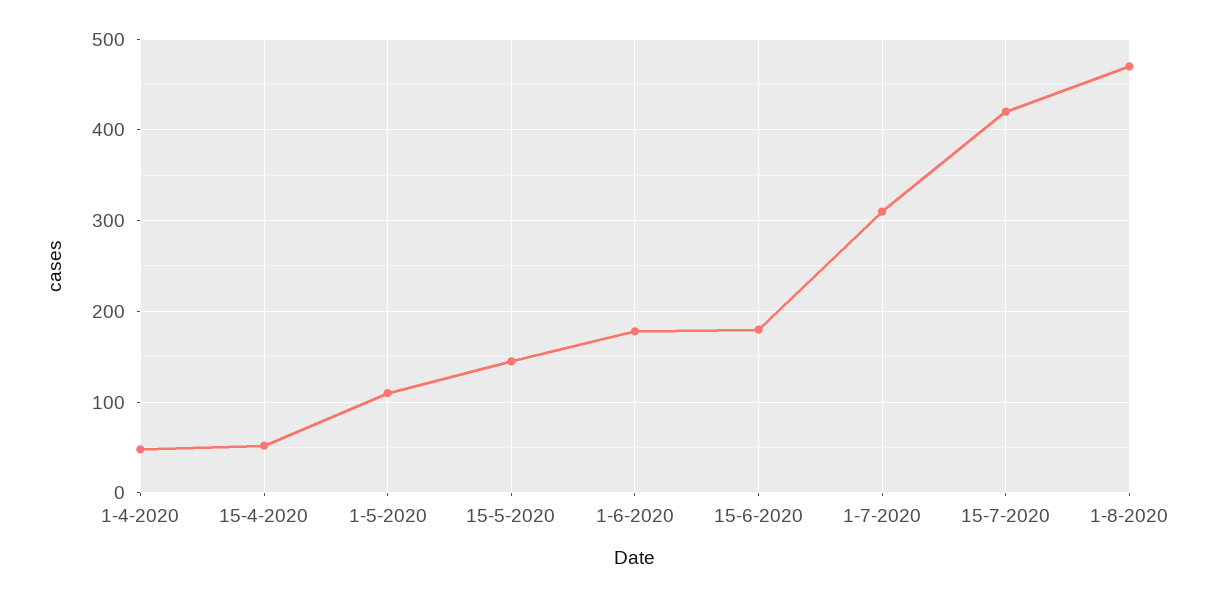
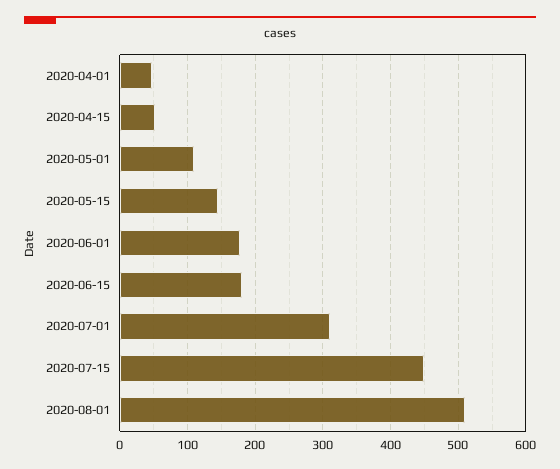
15-7-2020: 420 -> 450
1-8-2020: 470 -> 510

